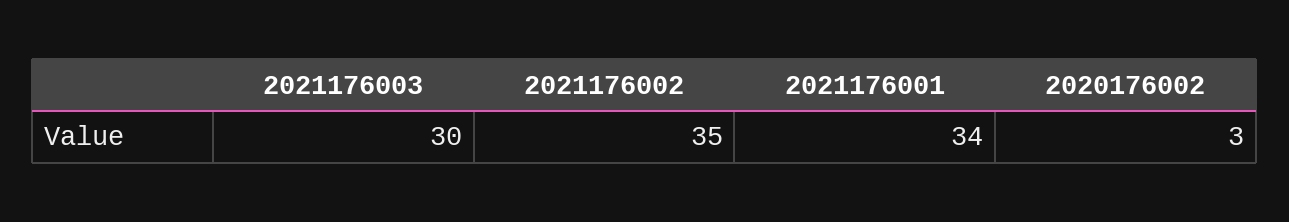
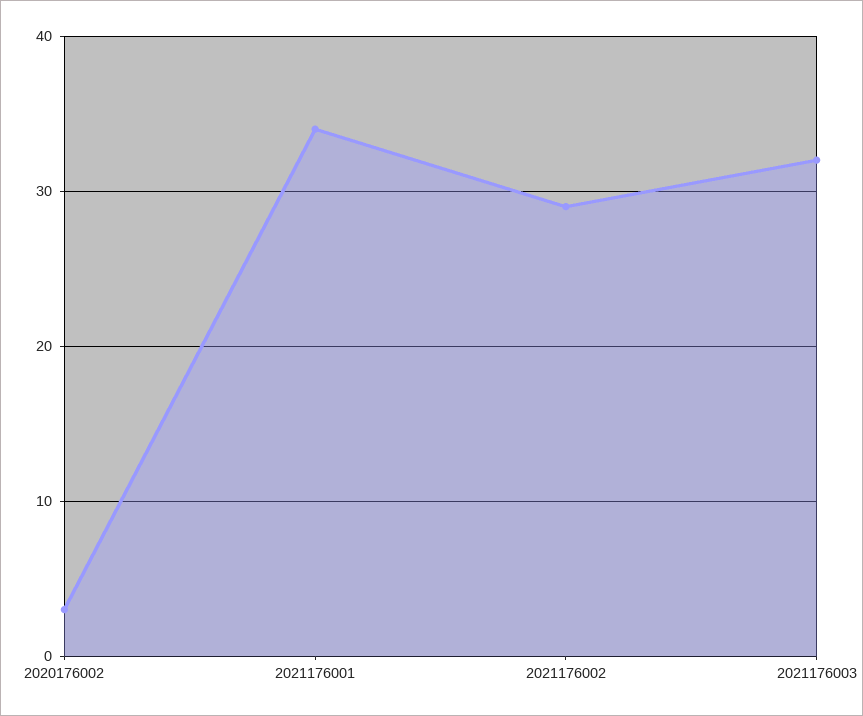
2021176003: 30 -> 32
2021176002: 35 -> 29

